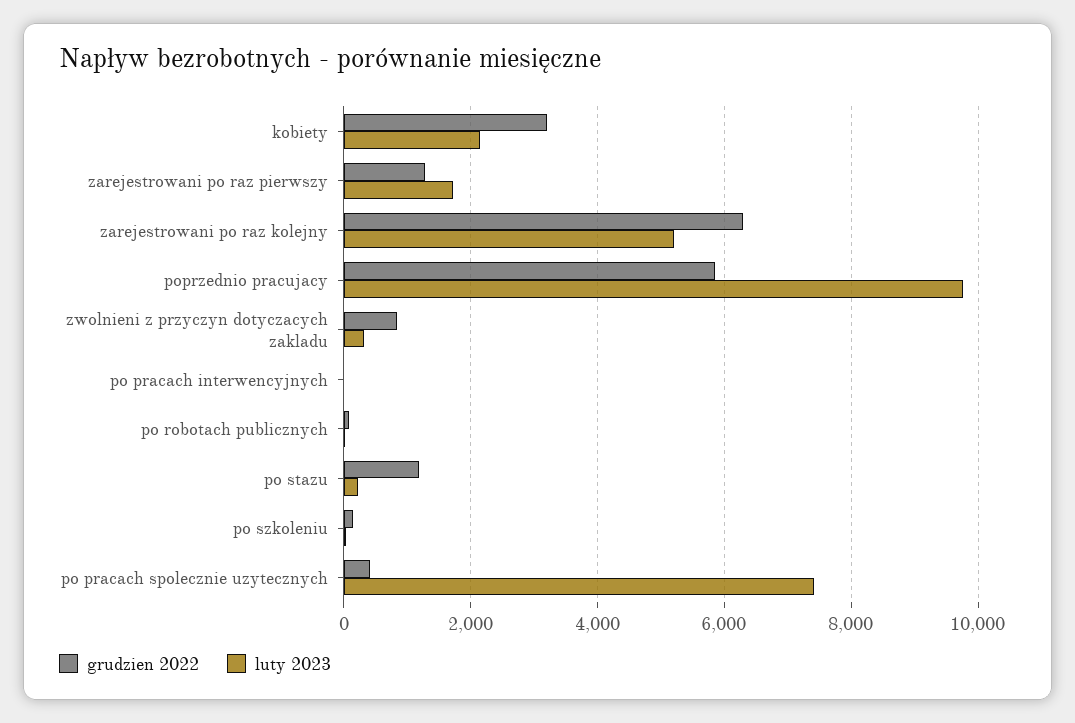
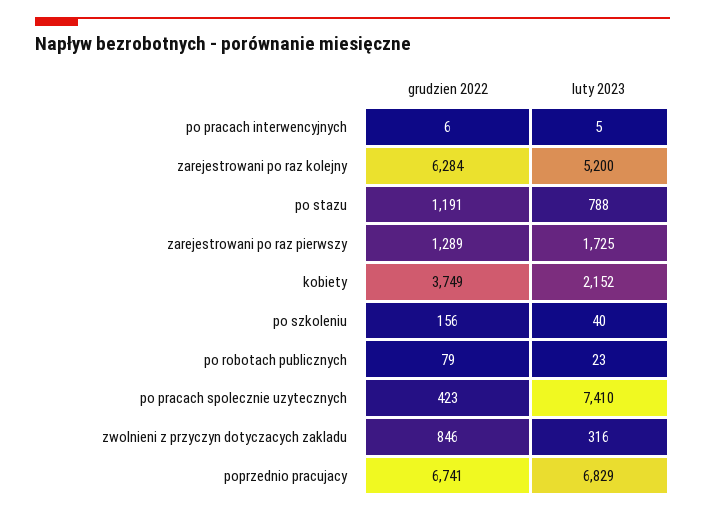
grudzien 2022, kobiety: 3200 -> 3749
grudzien 2022, poprzednio pracujacy: 5800 -> 6741
luty 2023, poprzednio pracujacy: 9800 -> 6829
luty 2023, po stazu: 200 -> 788

